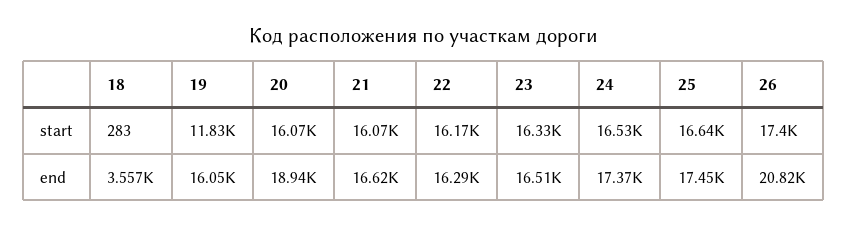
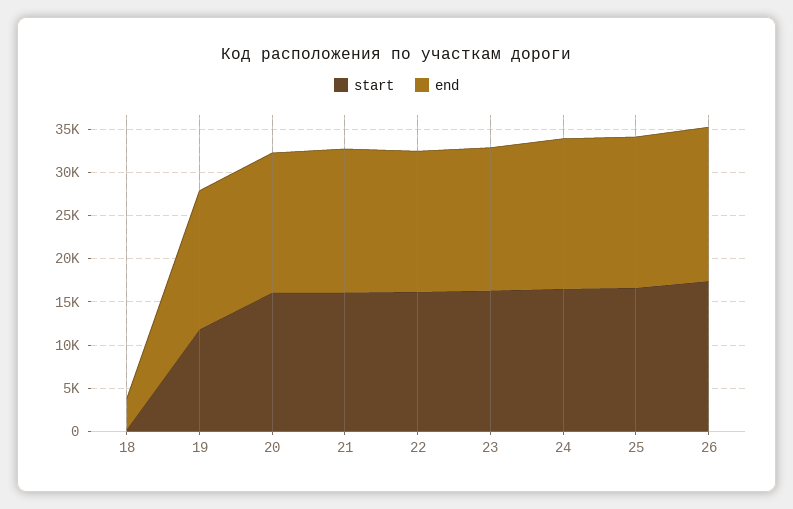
end, 20: 18940 -> 16000
end, 26: 20820 -> 18000

